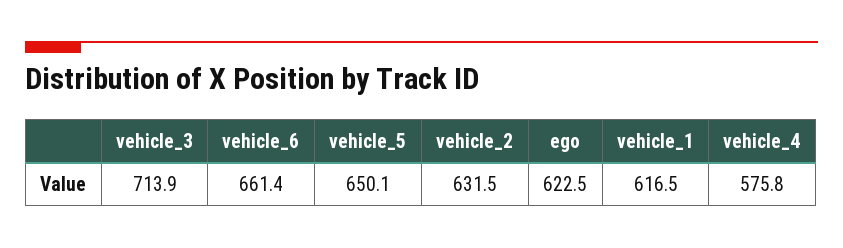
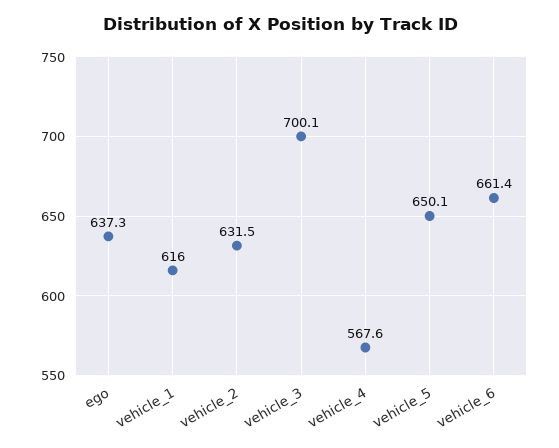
vehicle_3: 713.9 -> 700.1
ego: 622.5 -> 637.3
vehicle_1: 616.5 -> 616
vehicle_4: 575.8 -> 567.6

